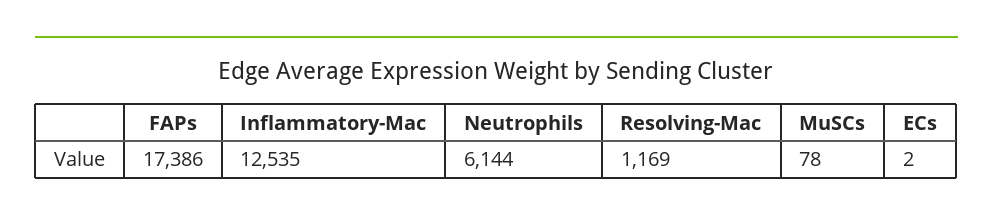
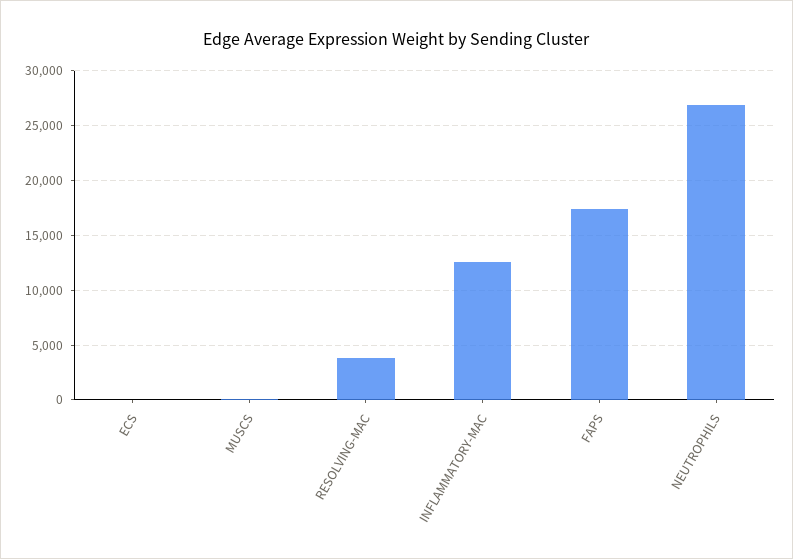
Neutrophils: 6144 -> 27000
Resolving-Mac: 1169 -> 4000

